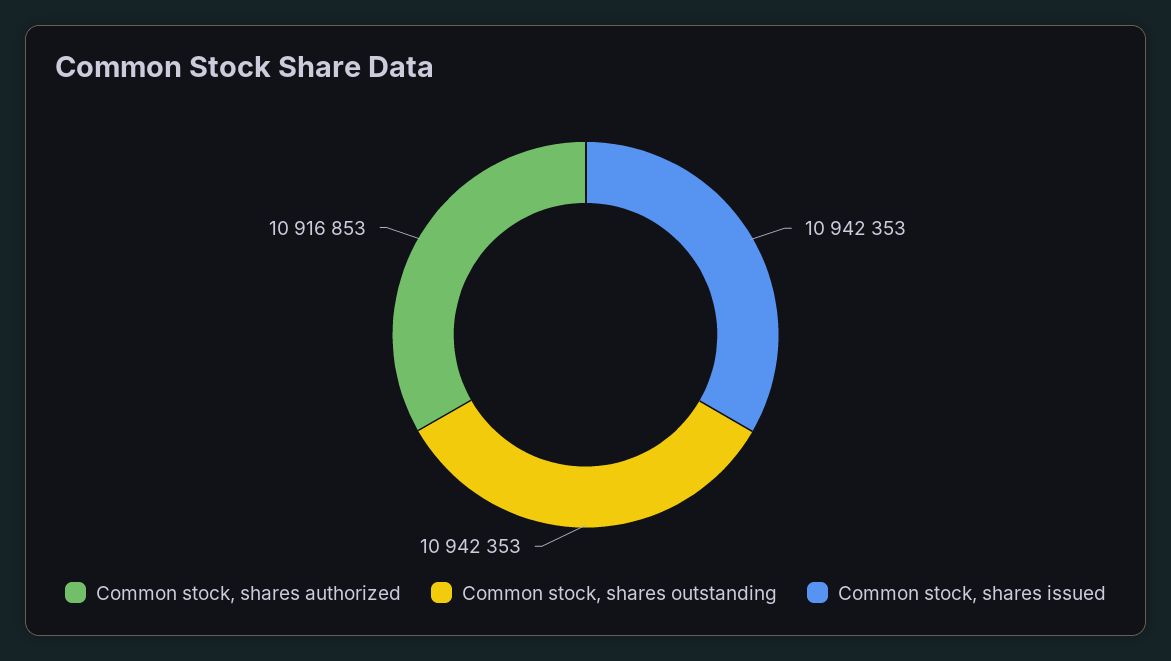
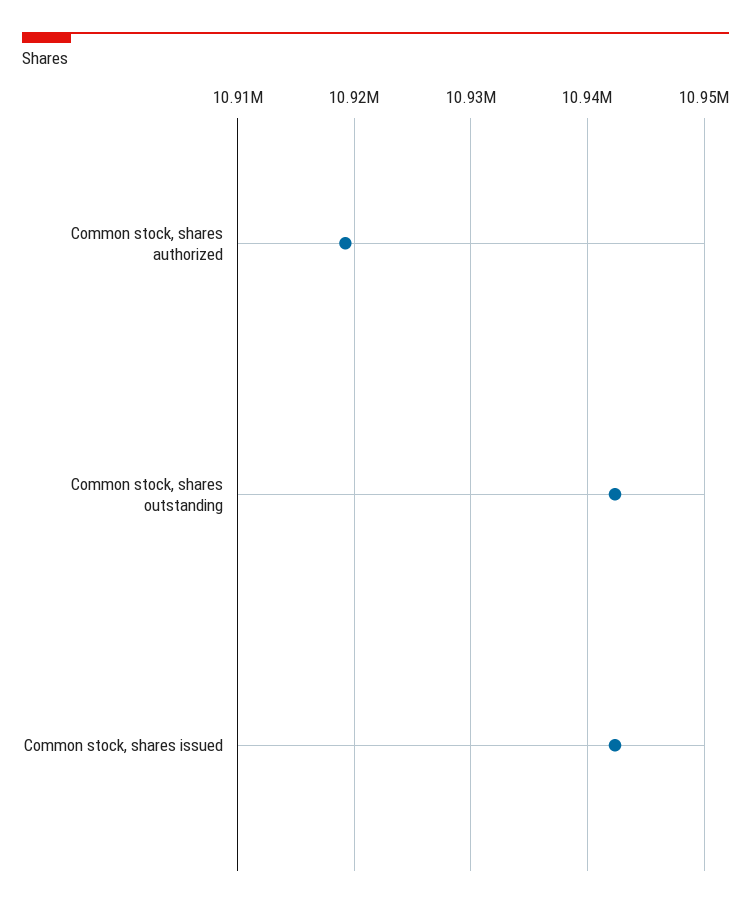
Common stock, shares authorized: 10916853 -> 10919000

